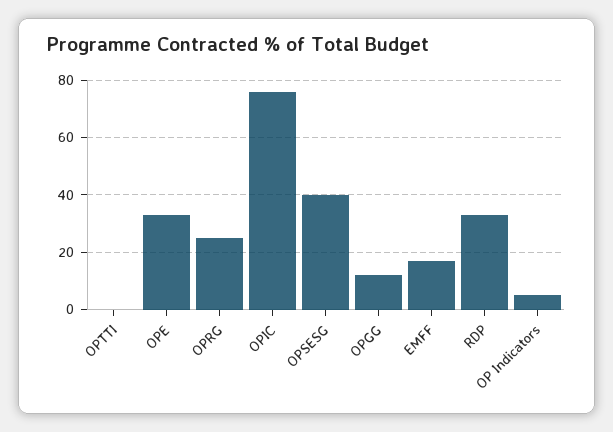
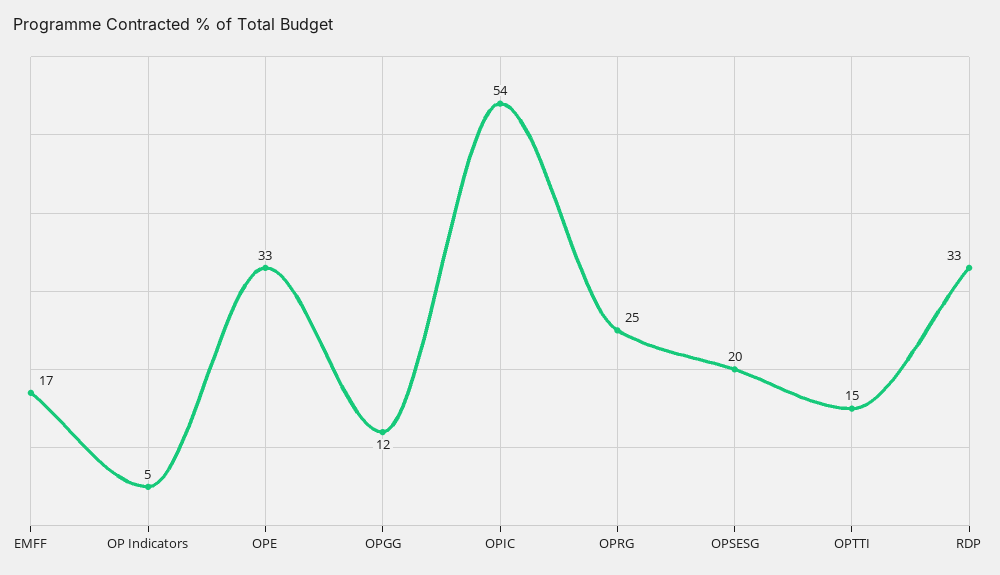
OPTTI: 0 -> 15
OPIC: 75 -> 54
OPSESG: 40 -> 20

